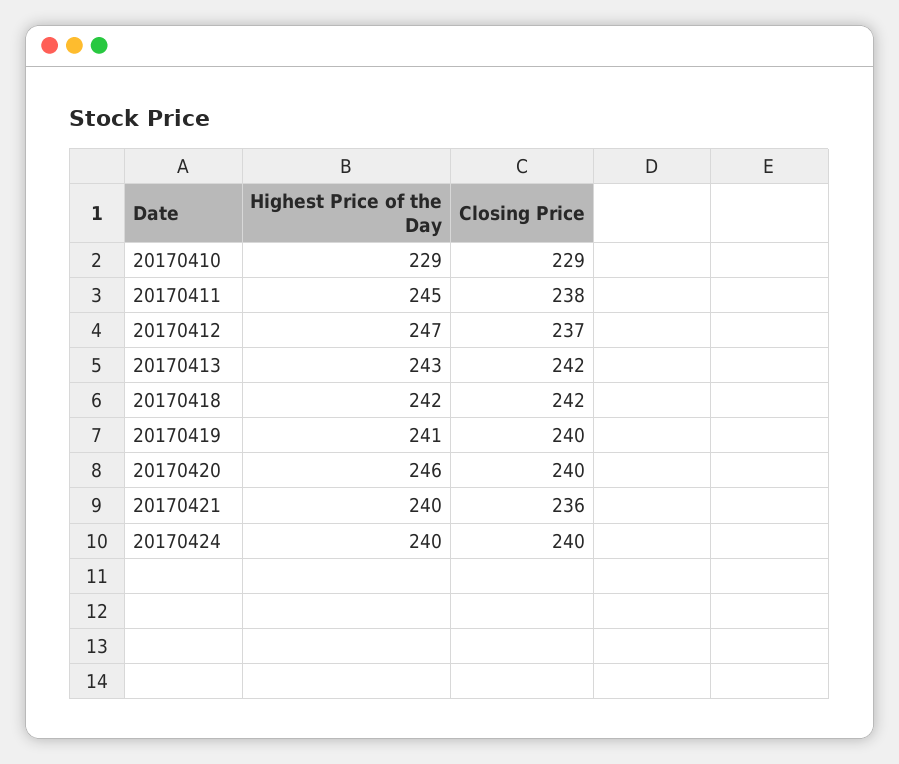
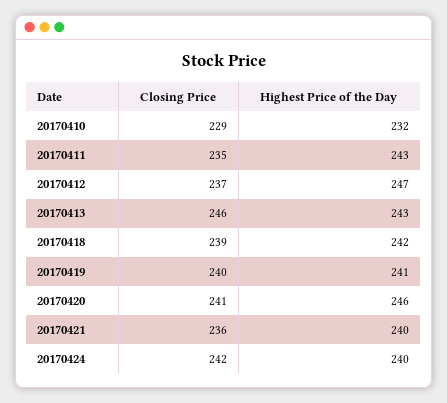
Highest Price of the Day, 20170410: 229 -> 232
Highest Price of the Day, 20170411: 245 -> 243
Closing Price, 20170411: 238 -> 235
Closing Price, 20170413: 242 -> 246
Closing Price, 20170418: 242 -> 239
Closing Price, 20170420: 240 -> 241
Closing Price, 20170424: 240 -> 242

